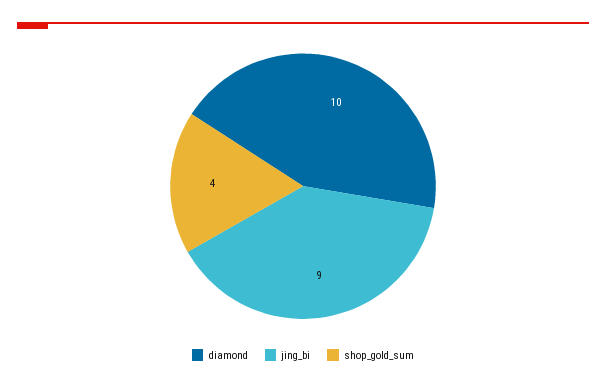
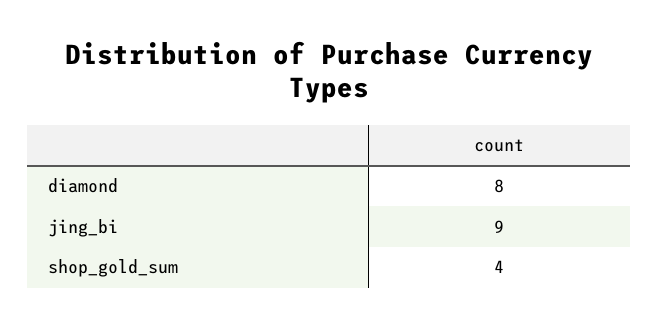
diamond: 10 -> 8

